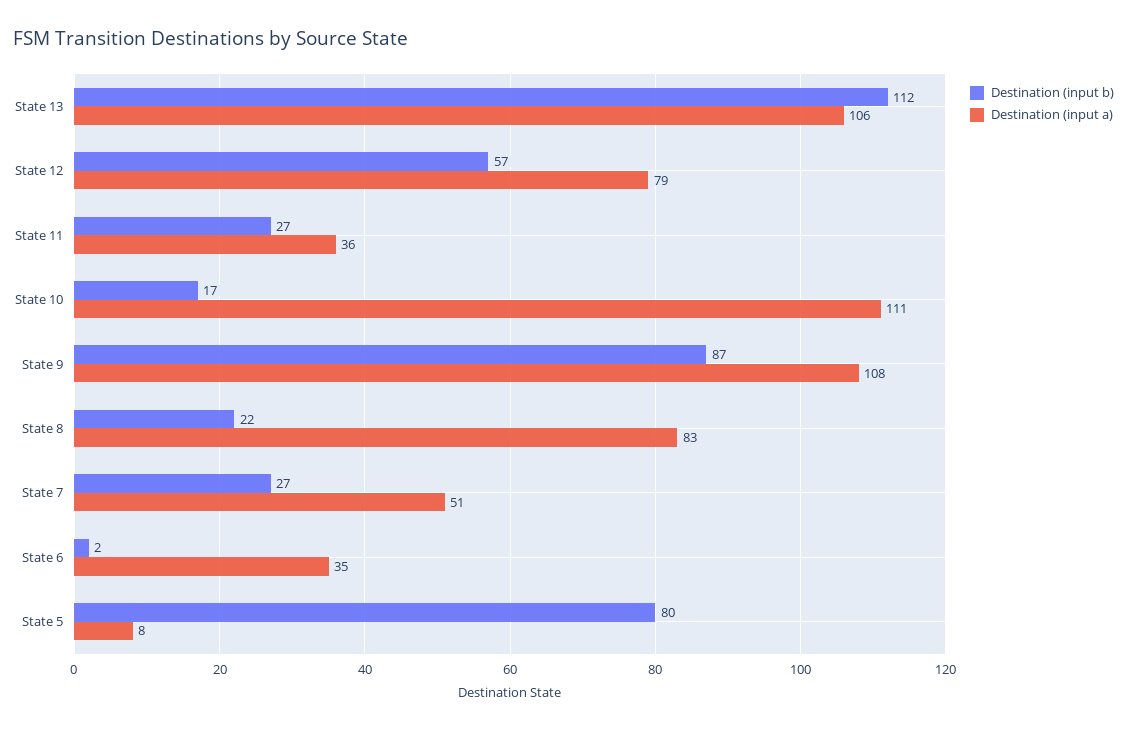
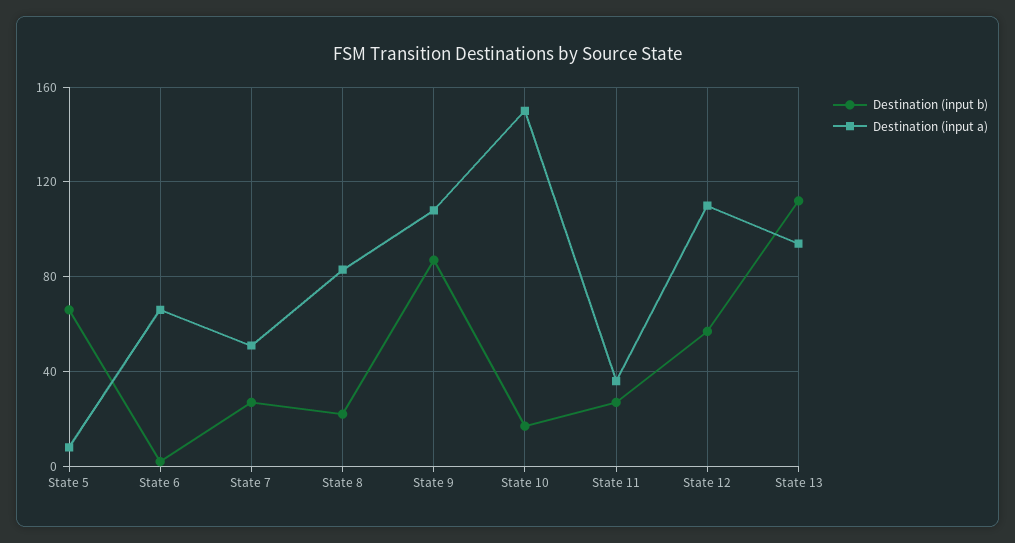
Destination (input a), State 13: 106 -> 95
Destination (input a), State 12: 79 -> 110
Destination (input a), State 10: 111 -> 150
Destination (input a), State 6: 35 -> 65
Destination (input b), State 5: 80 -> 65

